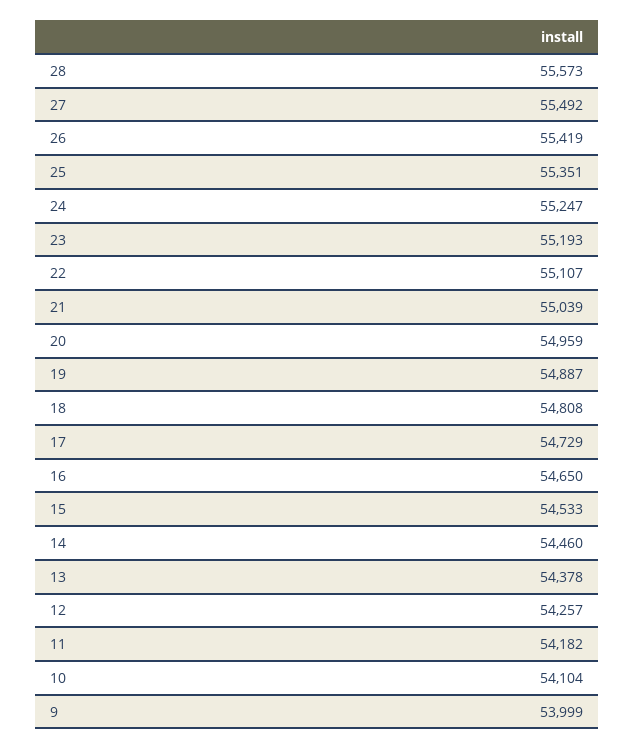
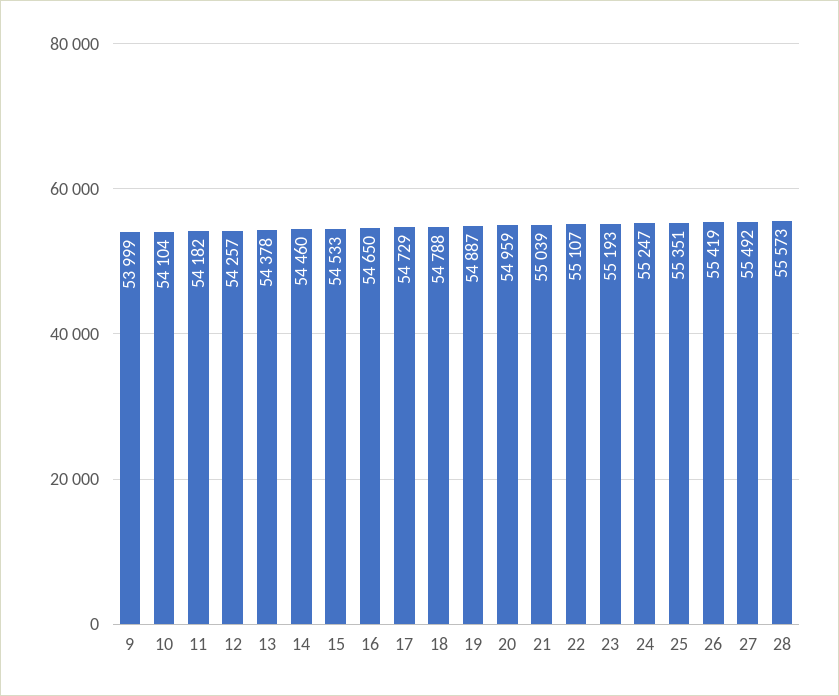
18: 54808 -> 54788

